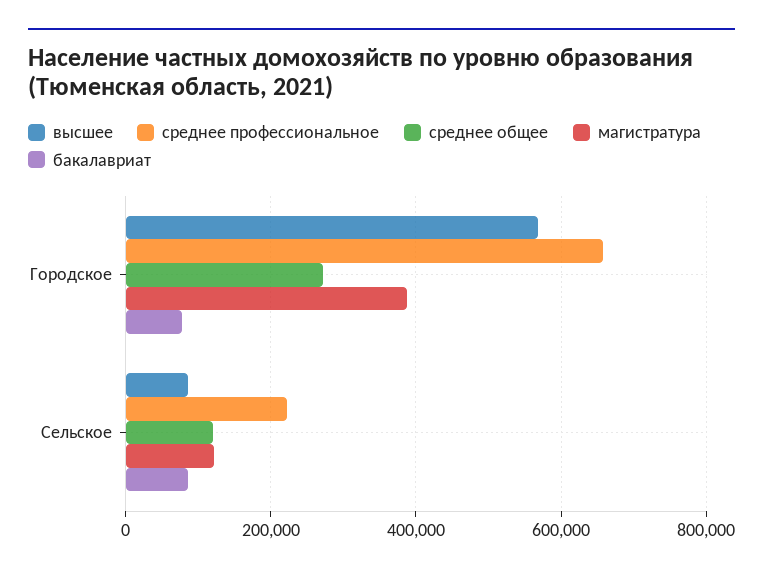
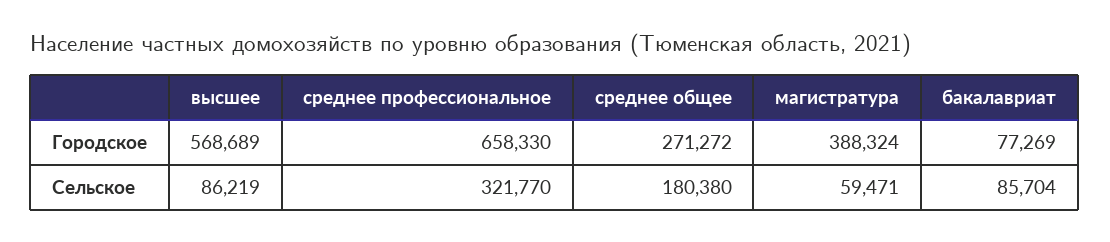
среднее профессиональное, Сельское: 220000 -> 321770
среднее общее, Сельское: 120000 -> 180380
магистратура, Сельское: 120000 -> 59471

